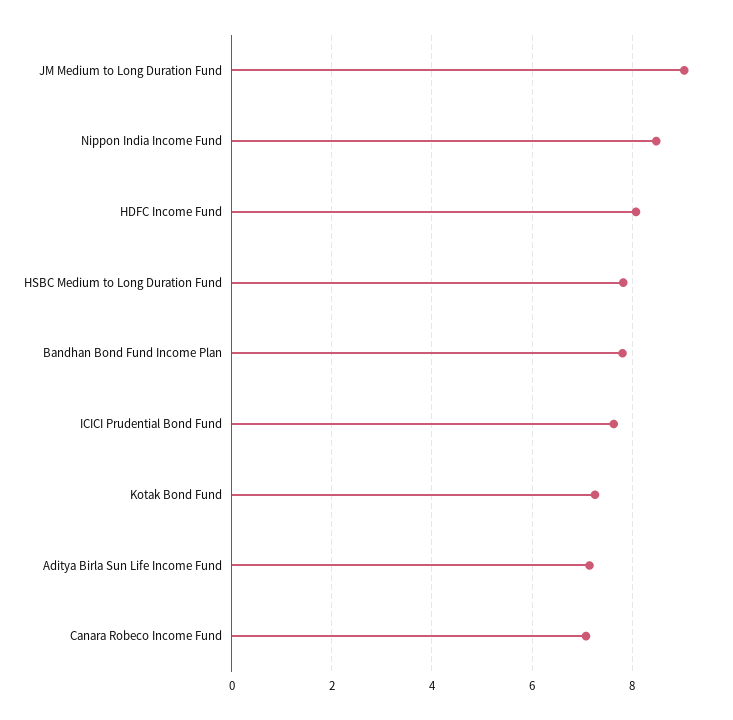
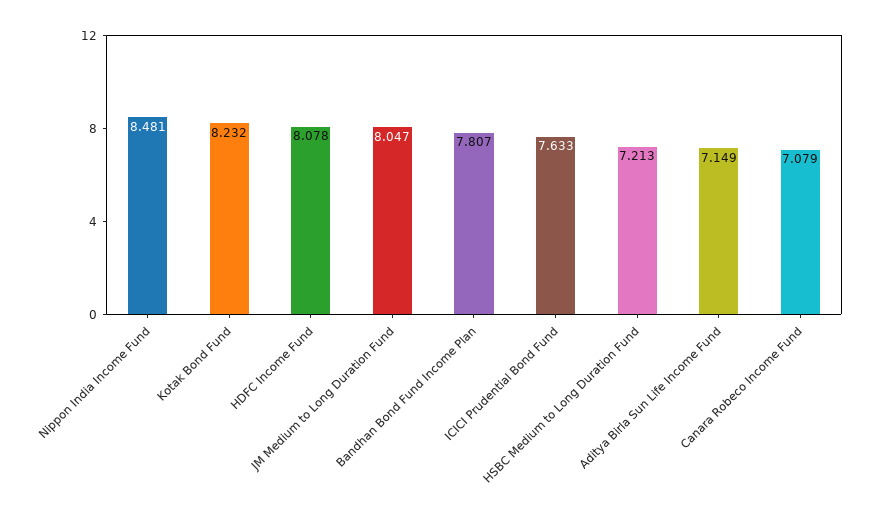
JM Medium to Long Duration Fund: 9 -> 8.047
HSBC Medium to Long Duration Fund: 7.8 -> 7.213
Kotak Bond Fund: 7.2 -> 8.232

